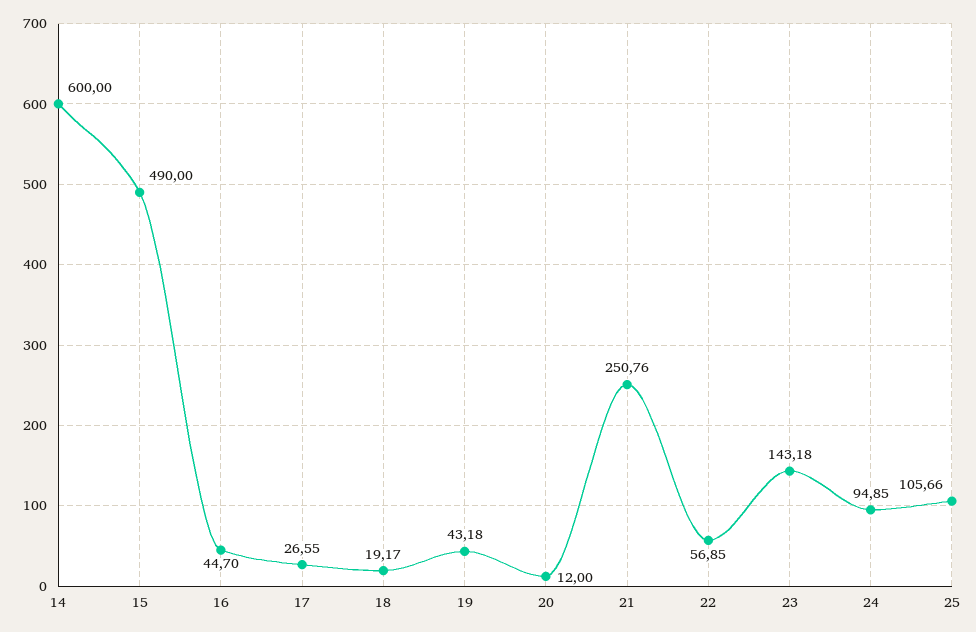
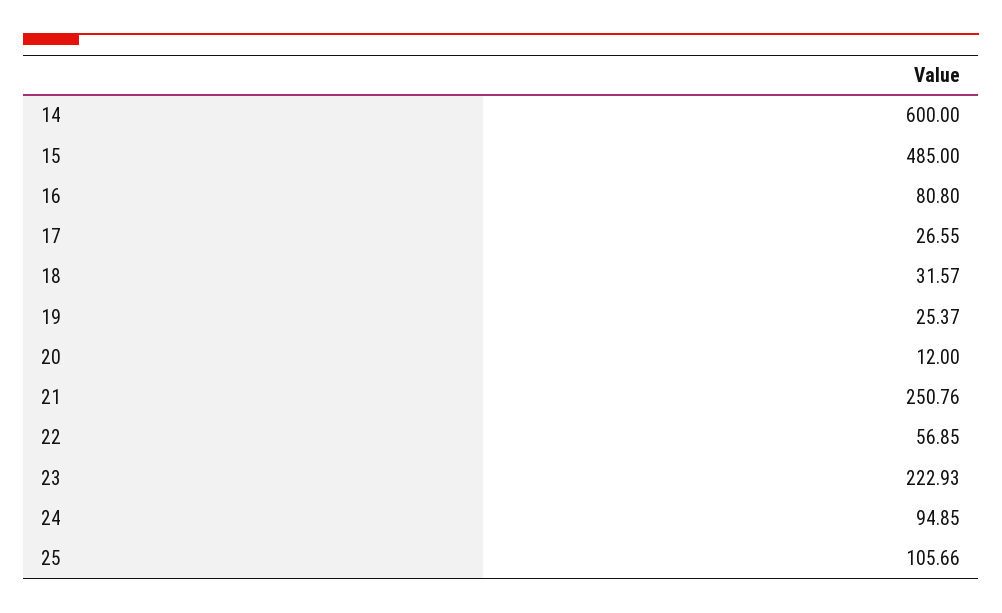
15: 490 -> 485
16: 44.7 -> 80.8
18: 19.17 -> 31.57
19: 43.18 -> 25.37
23: 143.18 -> 222.93

